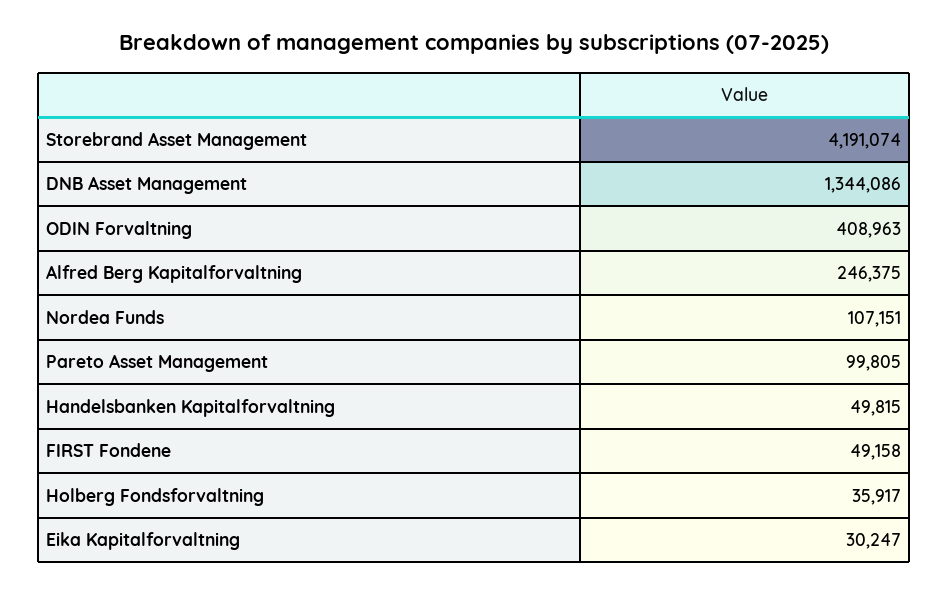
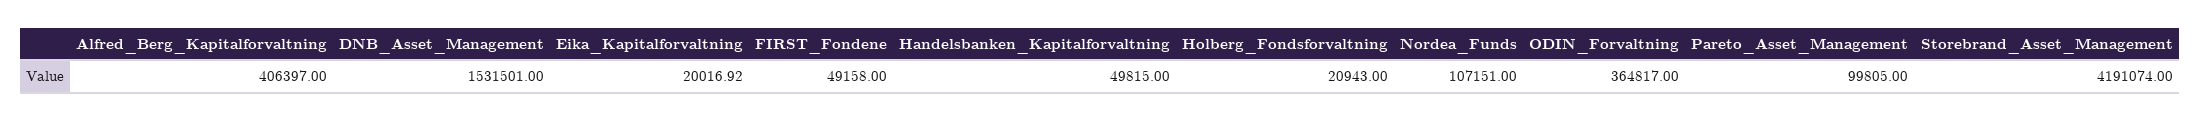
DNB Asset Management: 1344086 -> 1531501
ODIN Forvaltning: 408963 -> 364817
Alfred Berg Kapitalforvaltning: 246375 -> 406397
Holberg Fondsforvaltning: 35917 -> 20943
Eika Kapitalforvaltning: 30247 -> 20016.92

